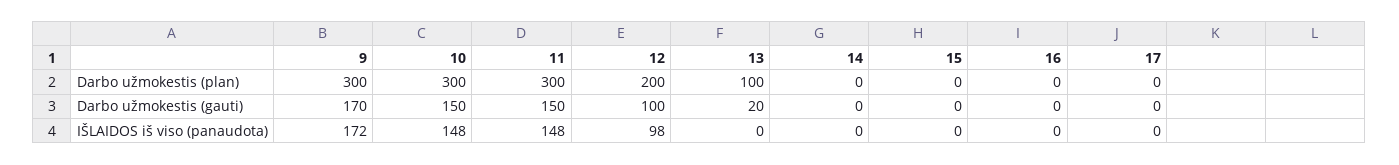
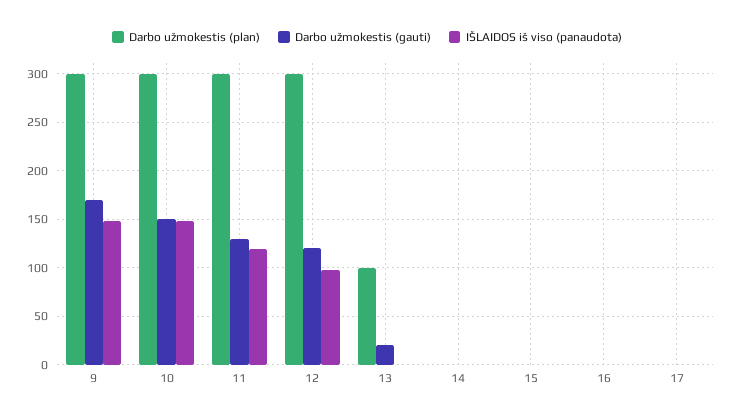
Darbo užmokestis (plan), 12: 200 -> 300
Darbo užmokestis (gauti), 11: 150 -> 130
Darbo užmokestis (gauti), 12: 100 -> 120
IŠLAIDOS iš viso (panaudota), 9: 172 -> 150
IŠLAIDOS iš viso (panaudota), 11: 148 -> 120

